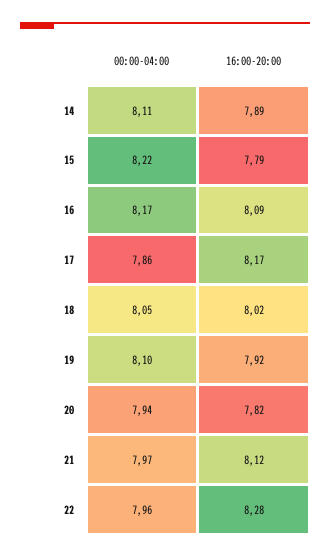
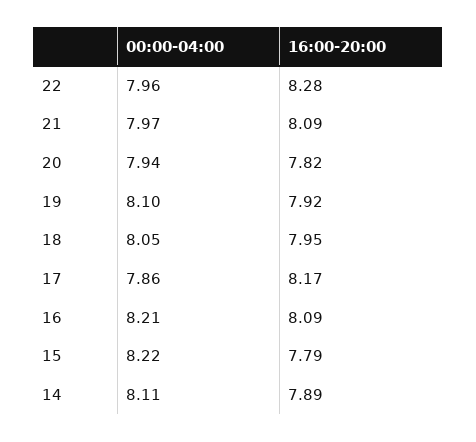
00:00-04:00, 16: 8.17 -> 8.21
16:00-20:00, 18: 8.02 -> 7.95
16:00-20:00, 21: 8.12 -> 8.09

